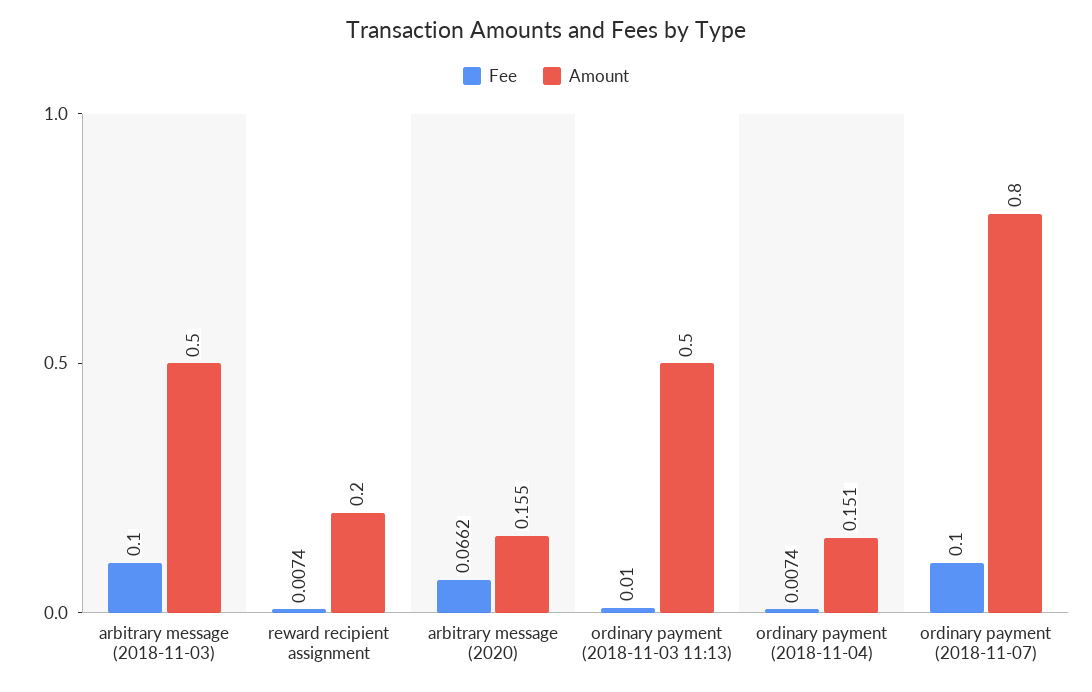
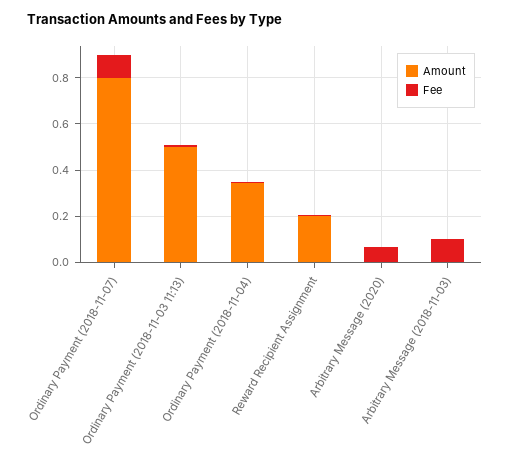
Amount, arbitrary message (2018-11-03): 0.5 -> 0
Amount, arbitrary message (2020): 0.155 -> 0
Amount, ordinary payment (2018-11-04): 0.151 -> 0.35

